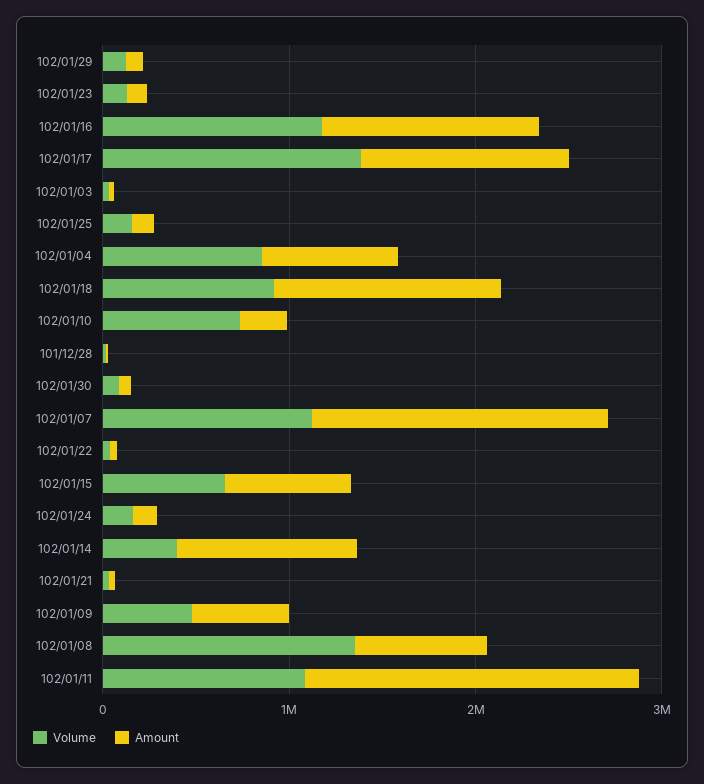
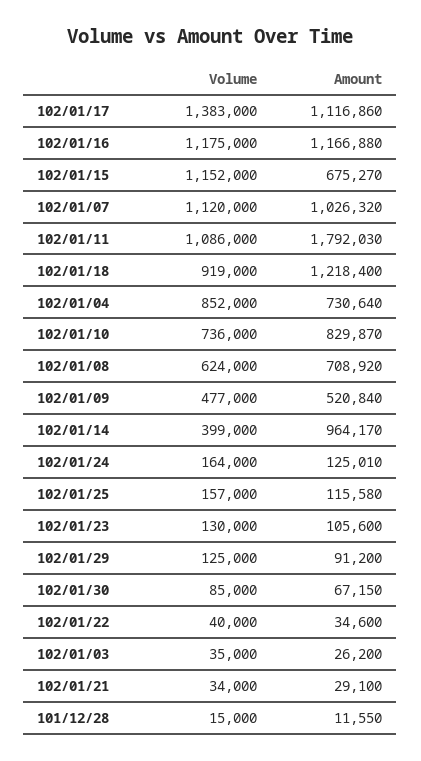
Amount, 102/01/10: 200000 -> 829870
Amount, 102/01/07: 1600000 -> 1026320
Volume, 102/01/15: 600000 -> 1152000
Volume, 102/01/08: 1400000 -> 624000

